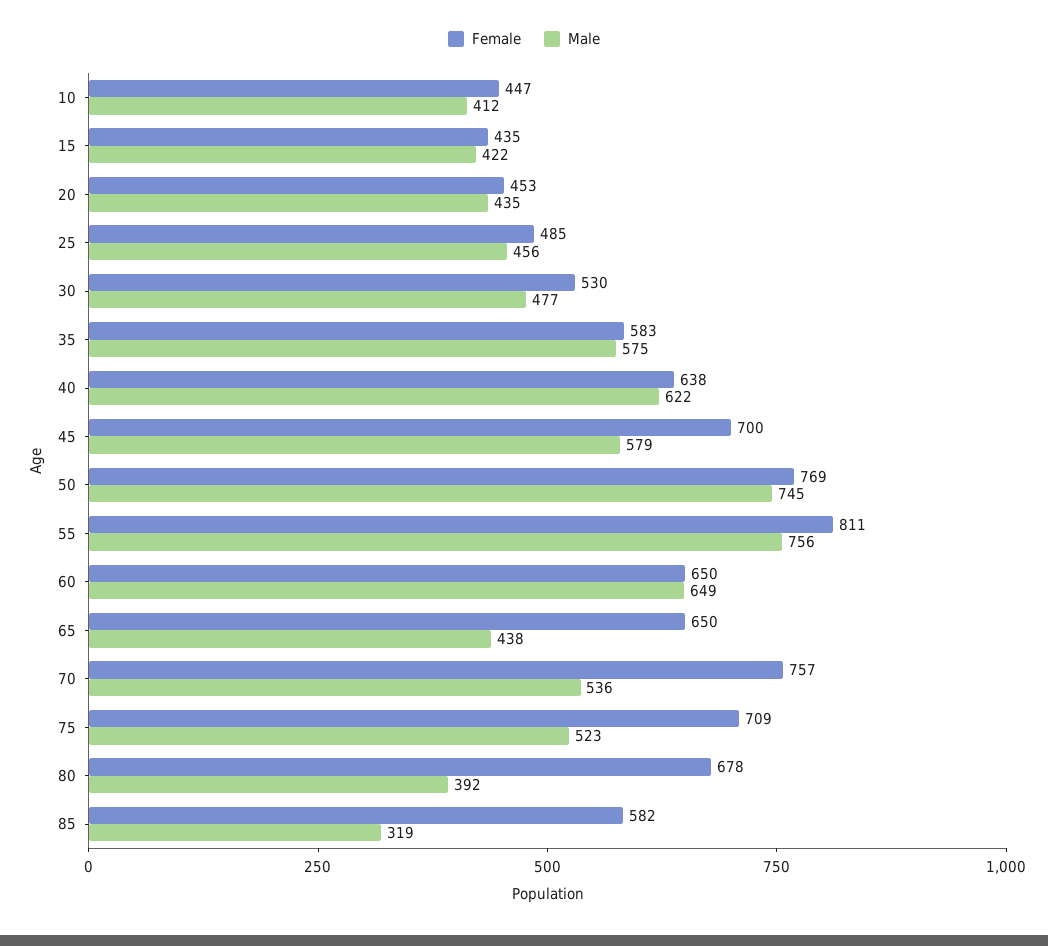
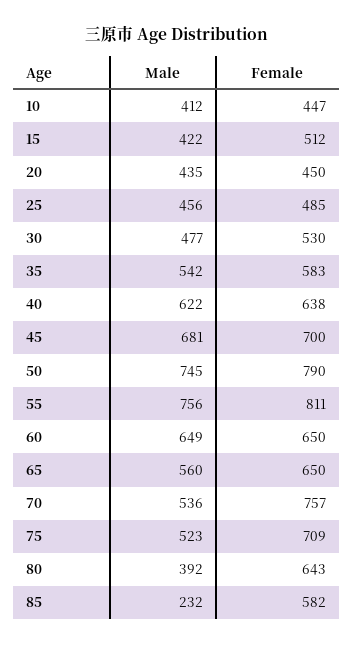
Female, 15: 435 -> 512
Female, 20: 453 -> 450
Male, 35: 575 -> 542
Male, 45: 579 -> 681
Female, 50: 769 -> 790
Male, 65: 438 -> 560
Female, 80: 678 -> 643
Male, 85: 319 -> 232

